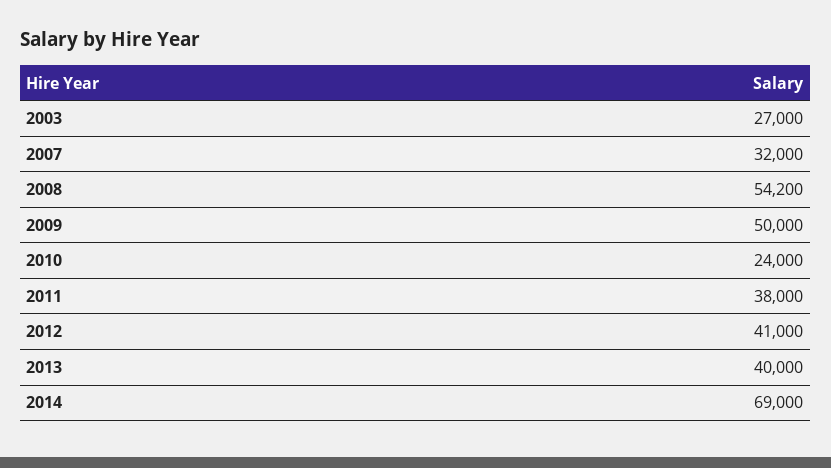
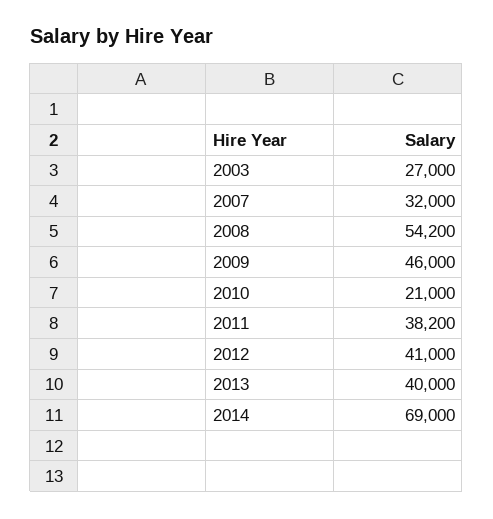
2009: 50000 -> 46000
2010: 24000 -> 21000
2011: 38000 -> 38200

